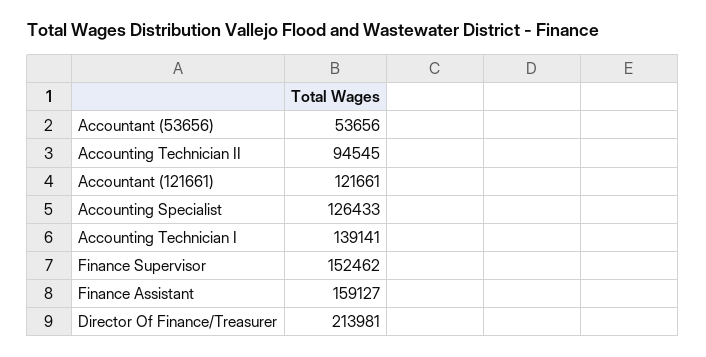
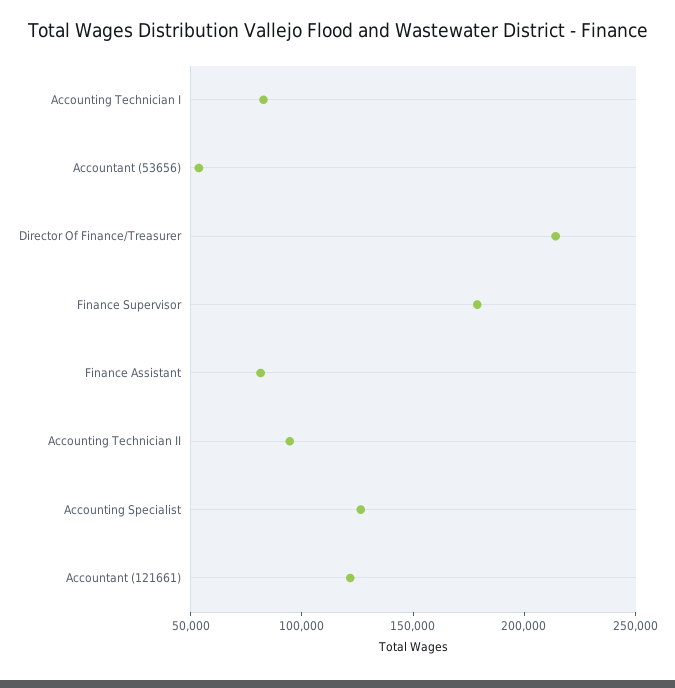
Accounting Technician I: 139141 -> 80000
Finance Supervisor: 152462 -> 180000
Finance Assistant: 159127 -> 80000

